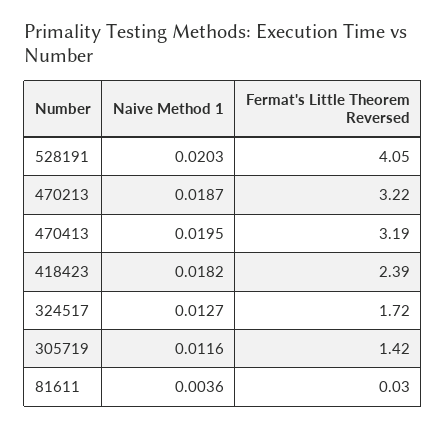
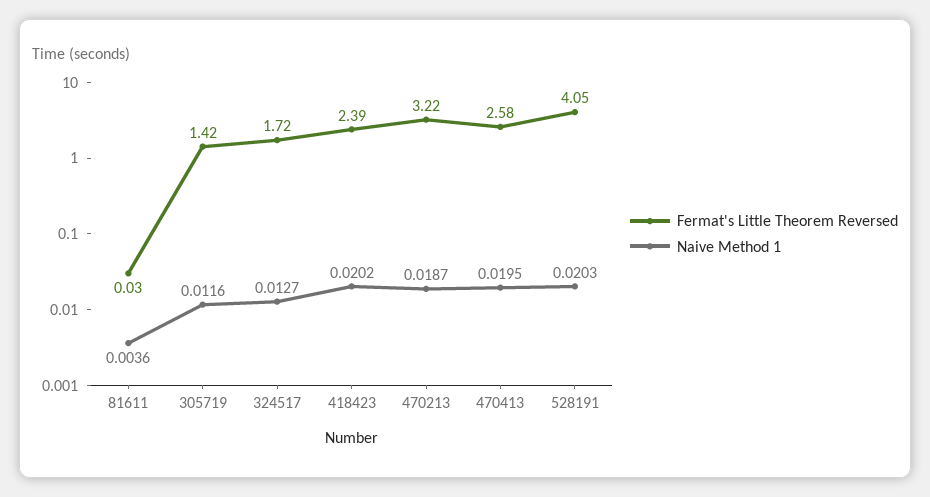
Fermat's Little Theorem Reversed, 470413: 3.19 -> 2.58
Naive Method 1, 418423: 0.0182 -> 0.0202

